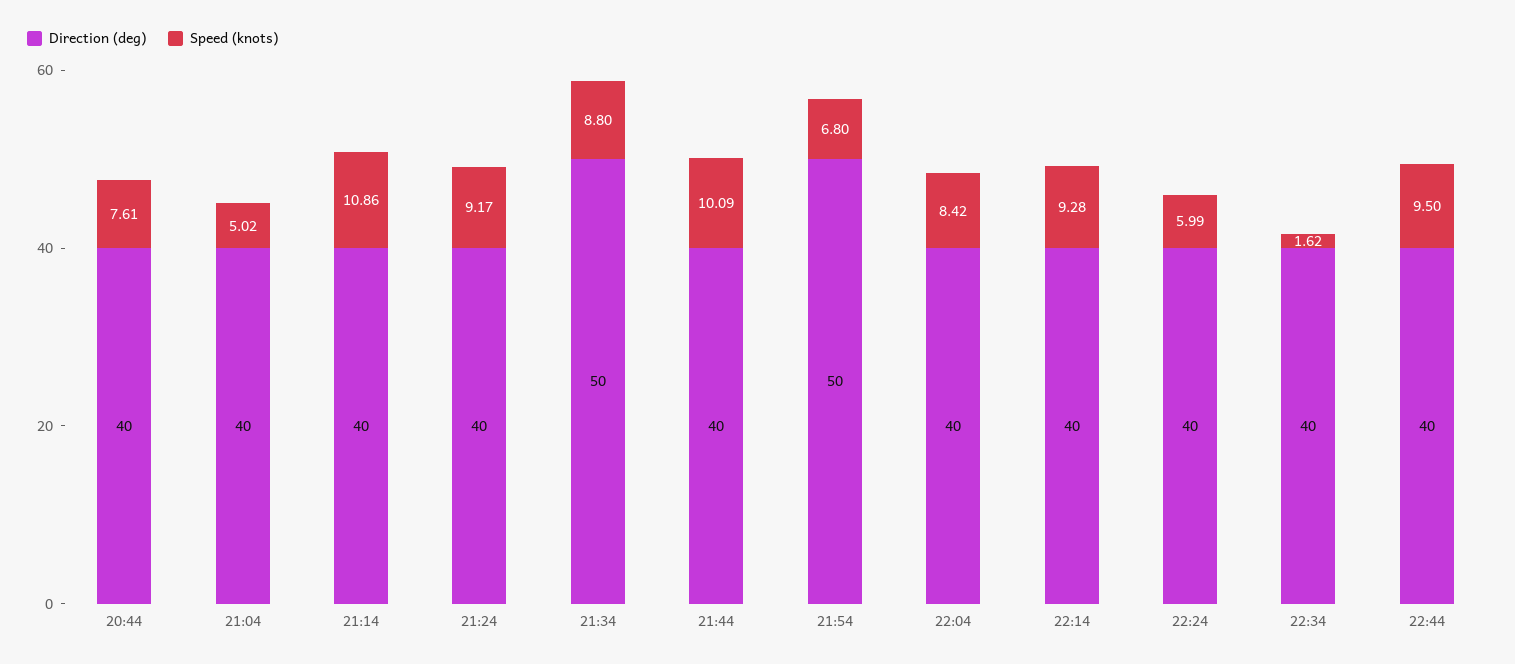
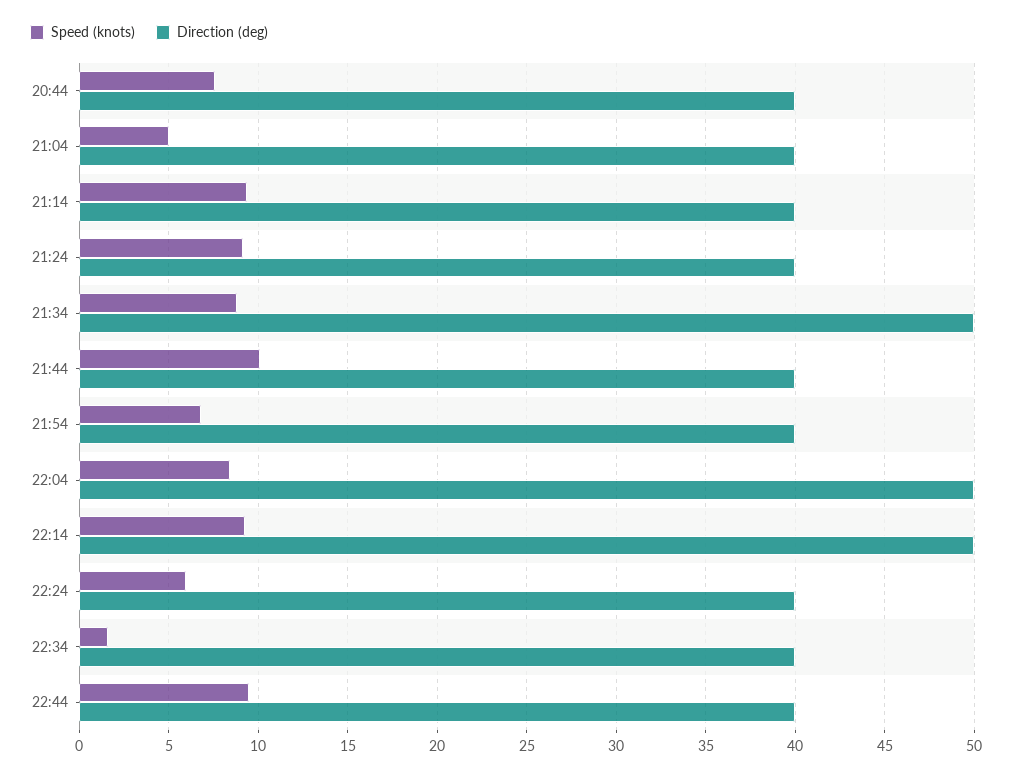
Speed (knots), 21:14: 10.86 -> 9.5
Direction (deg), 21:54: 50 -> 40
Direction (deg), 22:04: 40 -> 50
Direction (deg), 22:14: 40 -> 50

